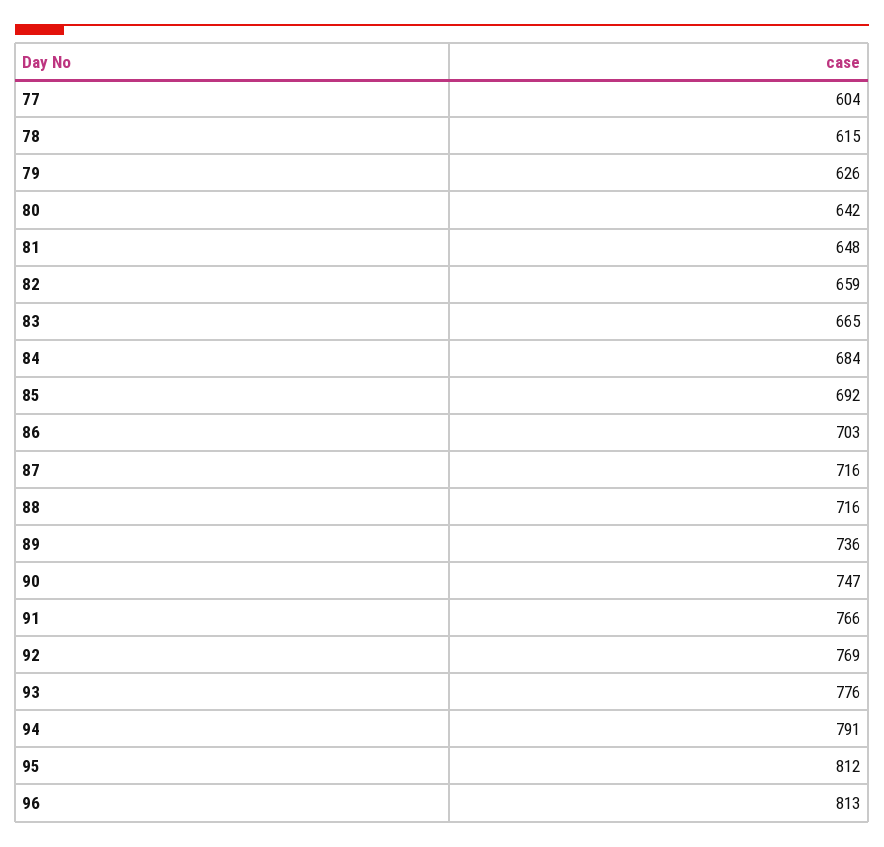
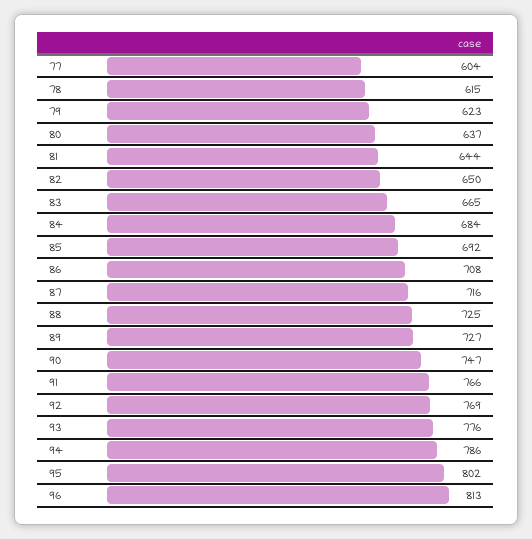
79: 626 -> 623
80: 642 -> 637
81: 648 -> 644
82: 659 -> 650
86: 703 -> 708
88: 716 -> 725
89: 736 -> 727
94: 791 -> 786
95: 812 -> 802

